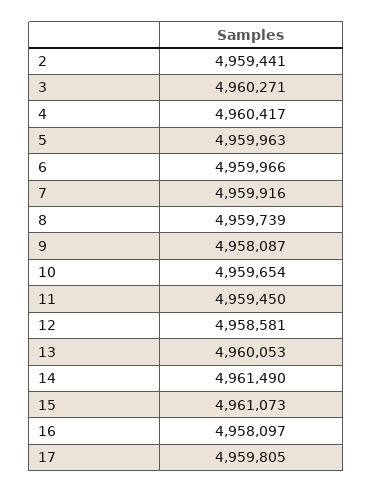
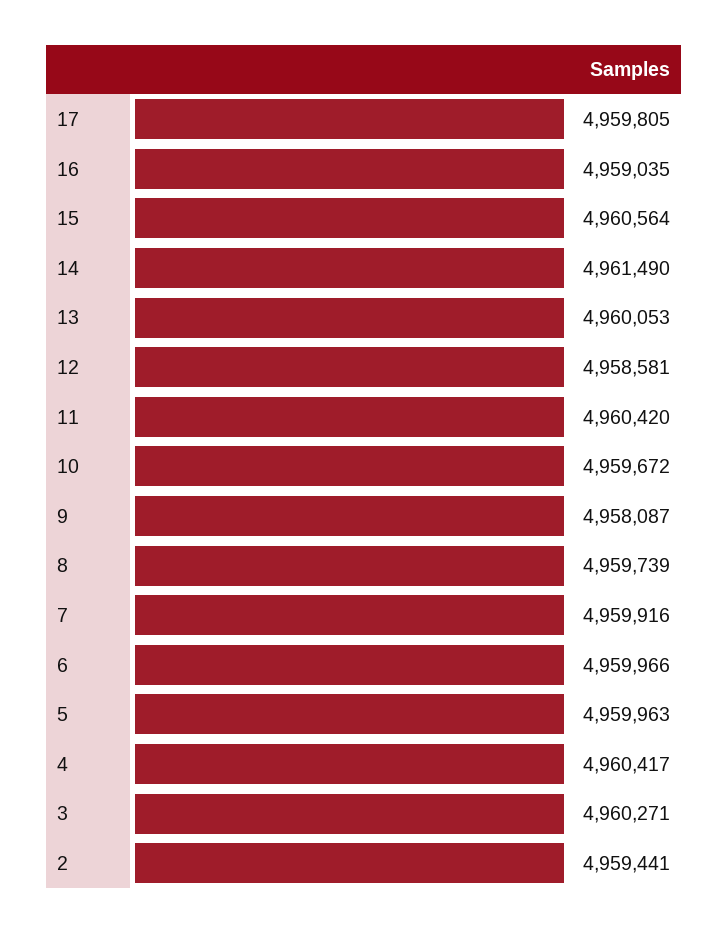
10: 4959654 -> 4959672
11: 4959450 -> 4960420
15: 4961073 -> 4960564
16: 4958097 -> 4959035

